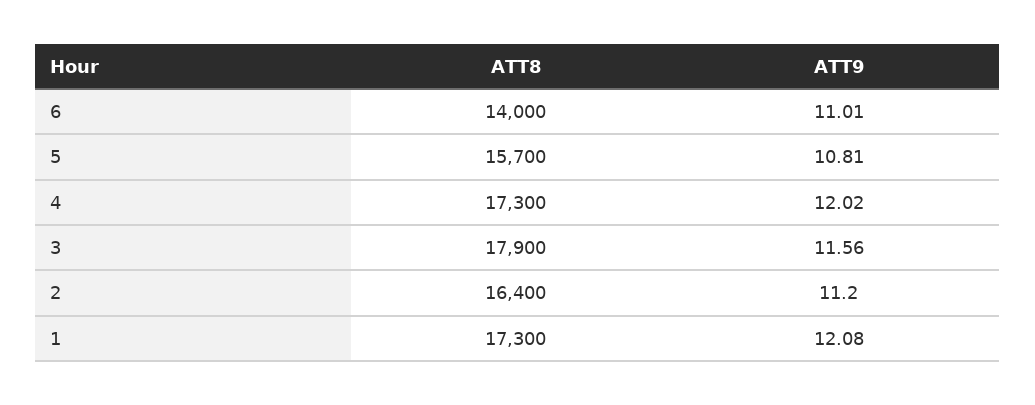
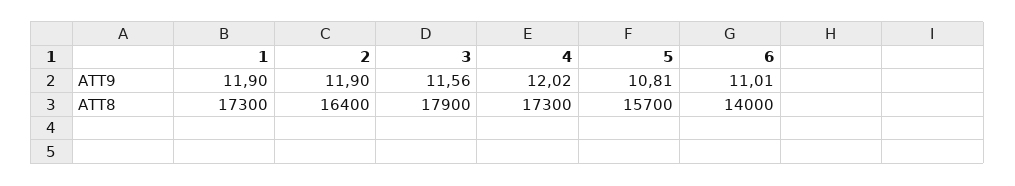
ATT9, 2: 11.2 -> 11.9
ATT9, 1: 12.08 -> 11.9

